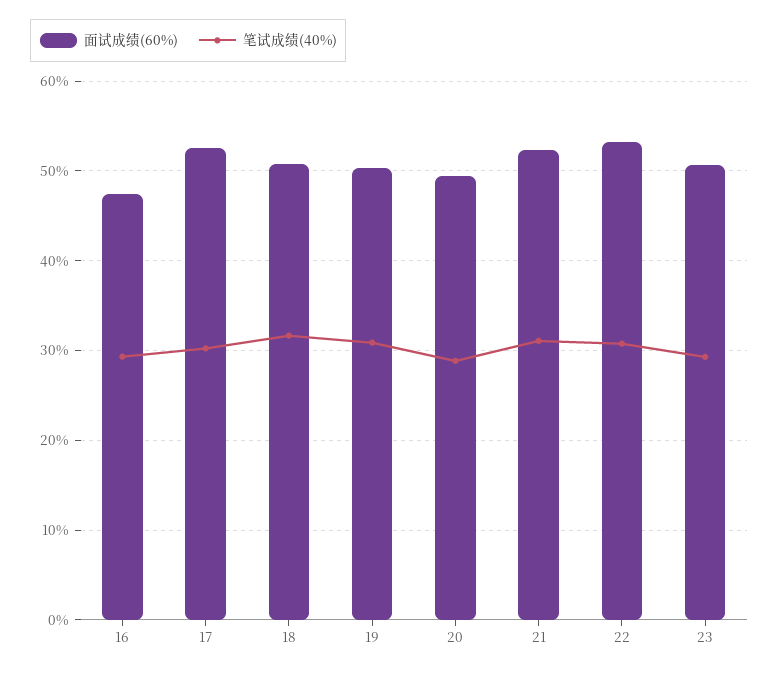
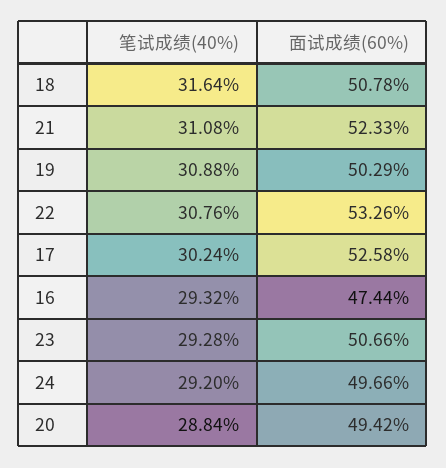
笔试成绩(40%), 24: none -> 29.2
面试成绩(60%), 24: none -> 49.66

